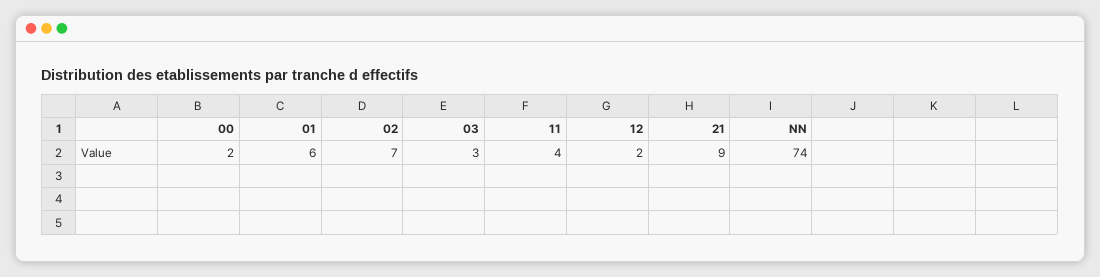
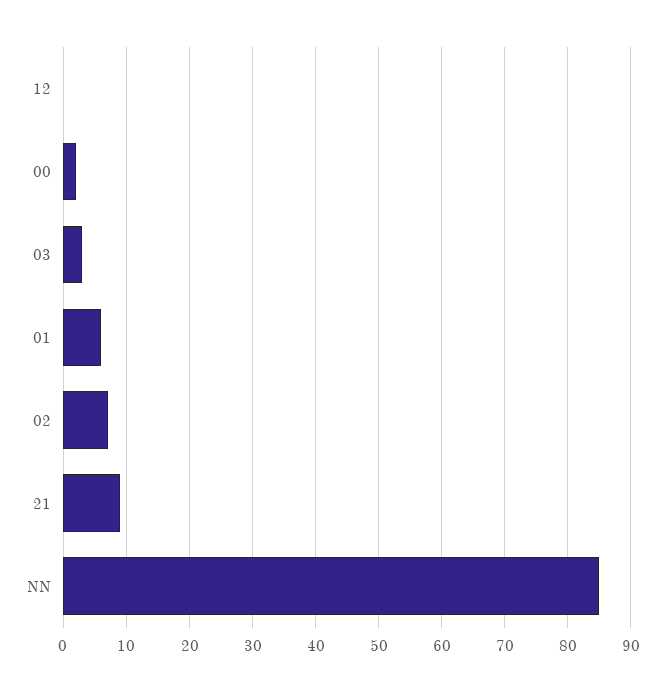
11: 4 -> none
12: 2 -> 0
NN: 74 -> 85

